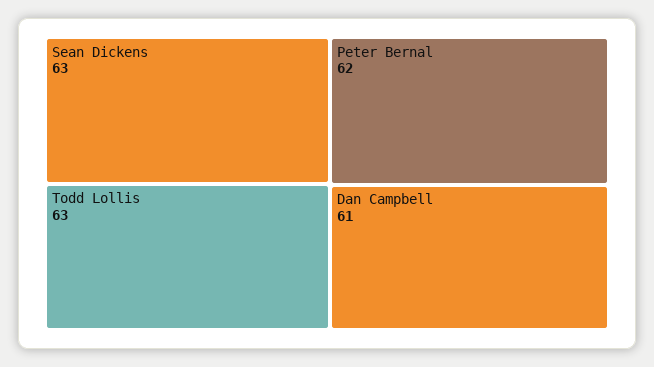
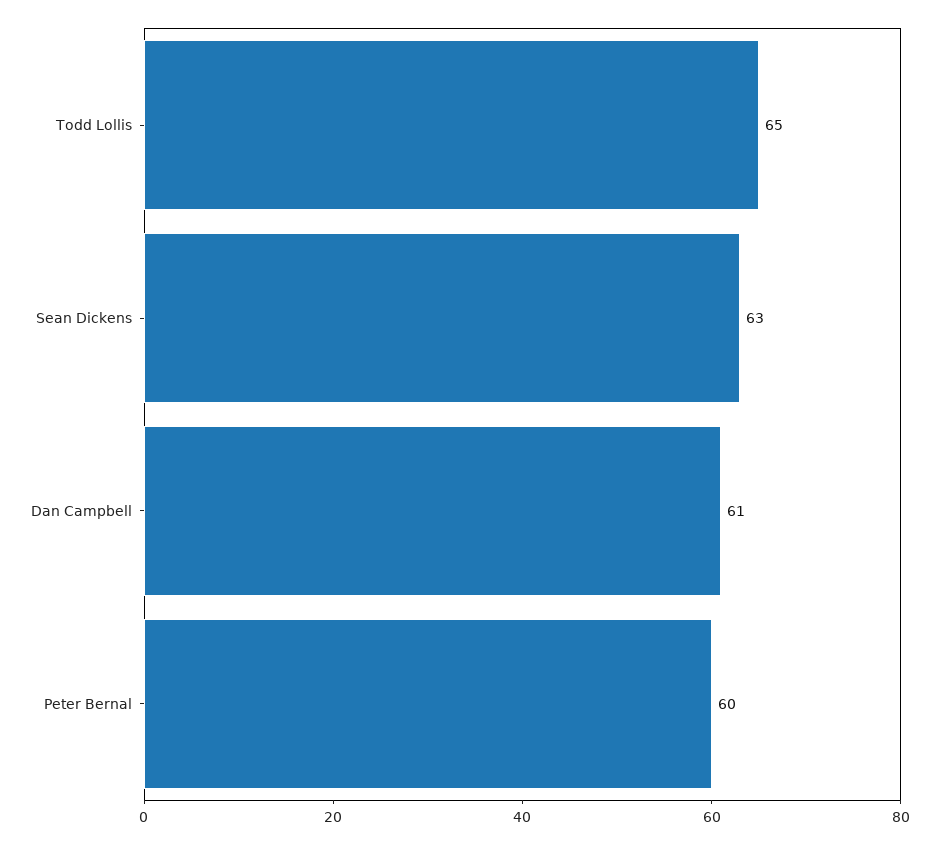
Todd Lollis: 63 -> 65
Peter Bernal: 62 -> 60

